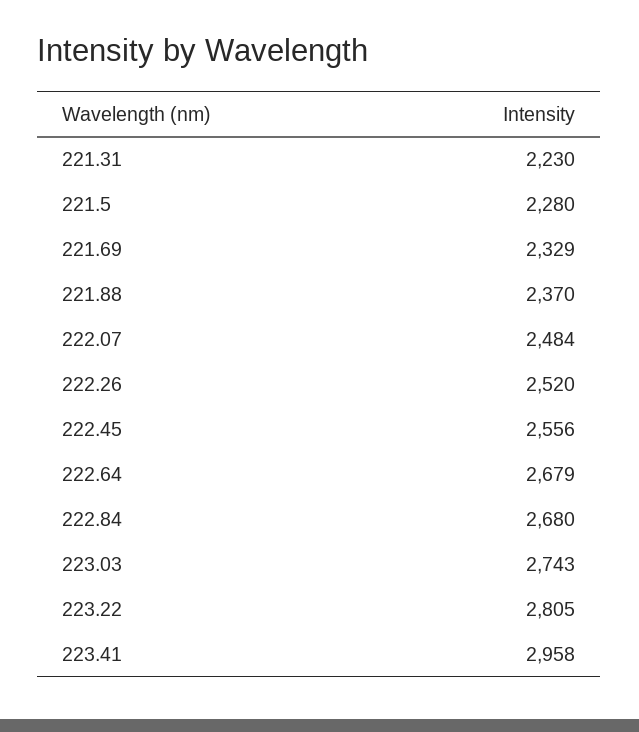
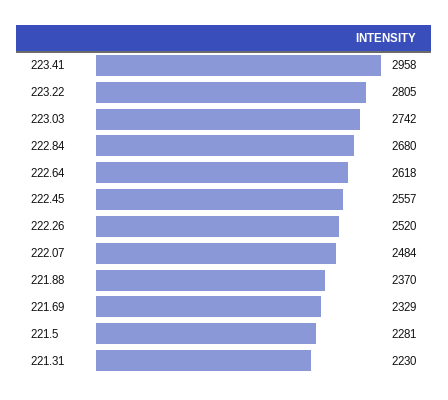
221.5: 2280 -> 2281
222.45: 2556 -> 2557
222.64: 2679 -> 2618
223.03: 2743 -> 2742

